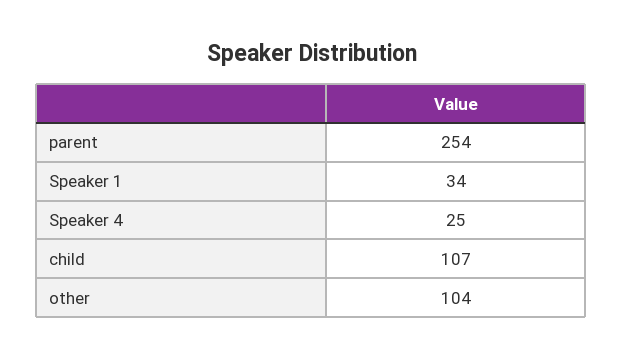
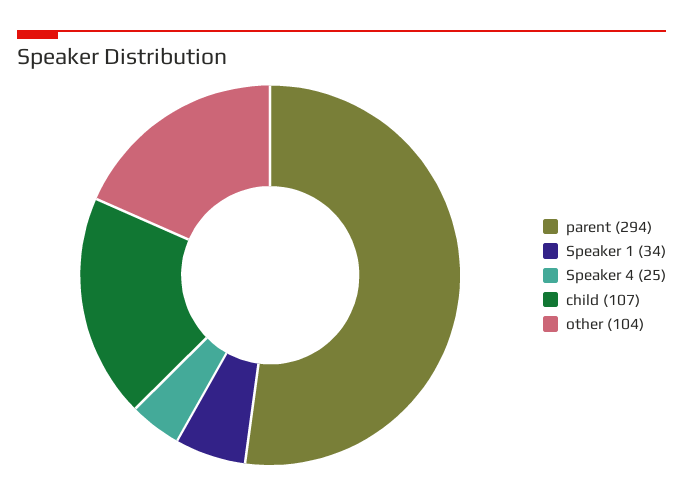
parent: 254 -> 294

